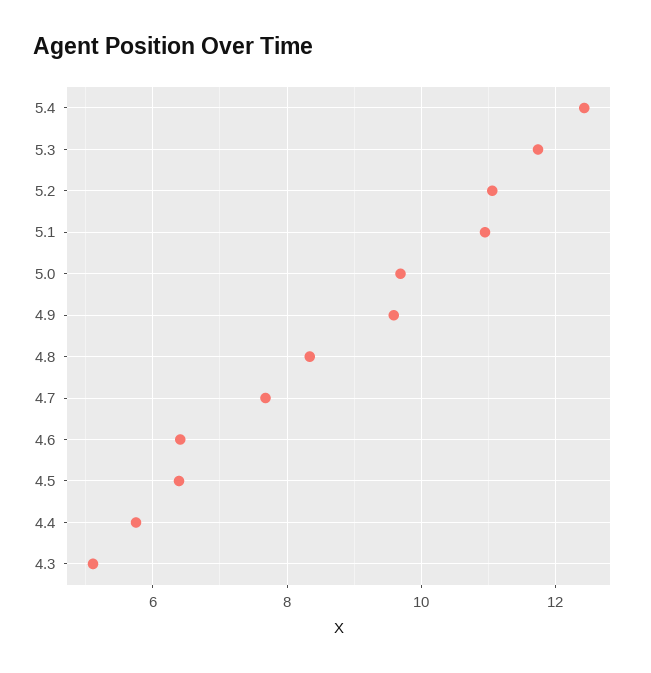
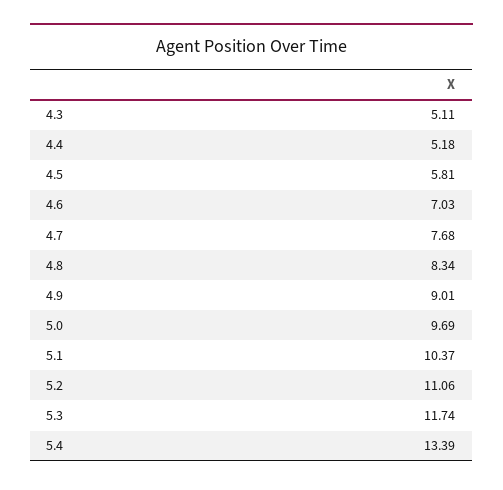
5.4: 12.4 -> 13.39
5.1: 11 -> 10.37
4.9: 9.6 -> 9.01
4.6: 6.4 -> 7.03
4.5: 6.4 -> 5.81
4.4: 5.8 -> 5.18

